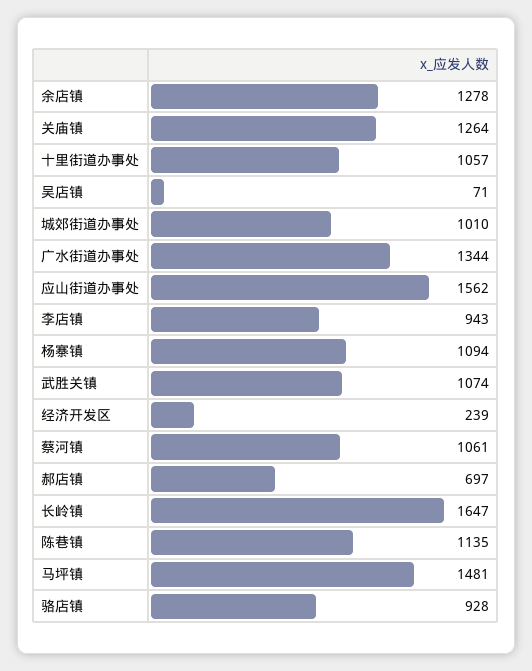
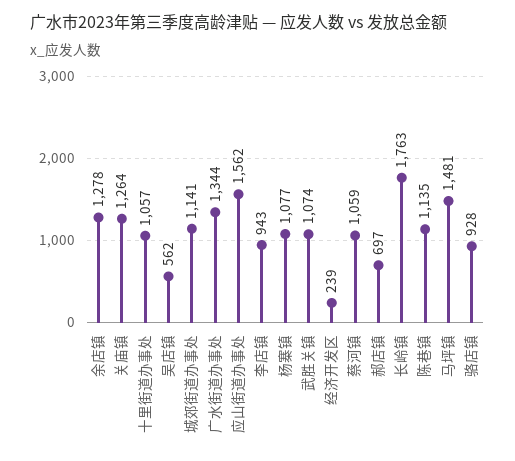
吴店镇: 71 -> 562
城郊街道办事处: 1010 -> 1141
杨寨镇: 1094 -> 1077
蔡河镇: 1061 -> 1059
长岭镇: 1647 -> 1763

